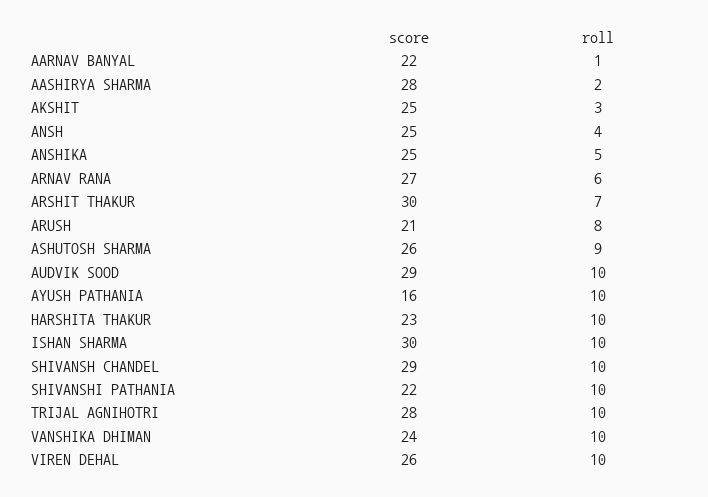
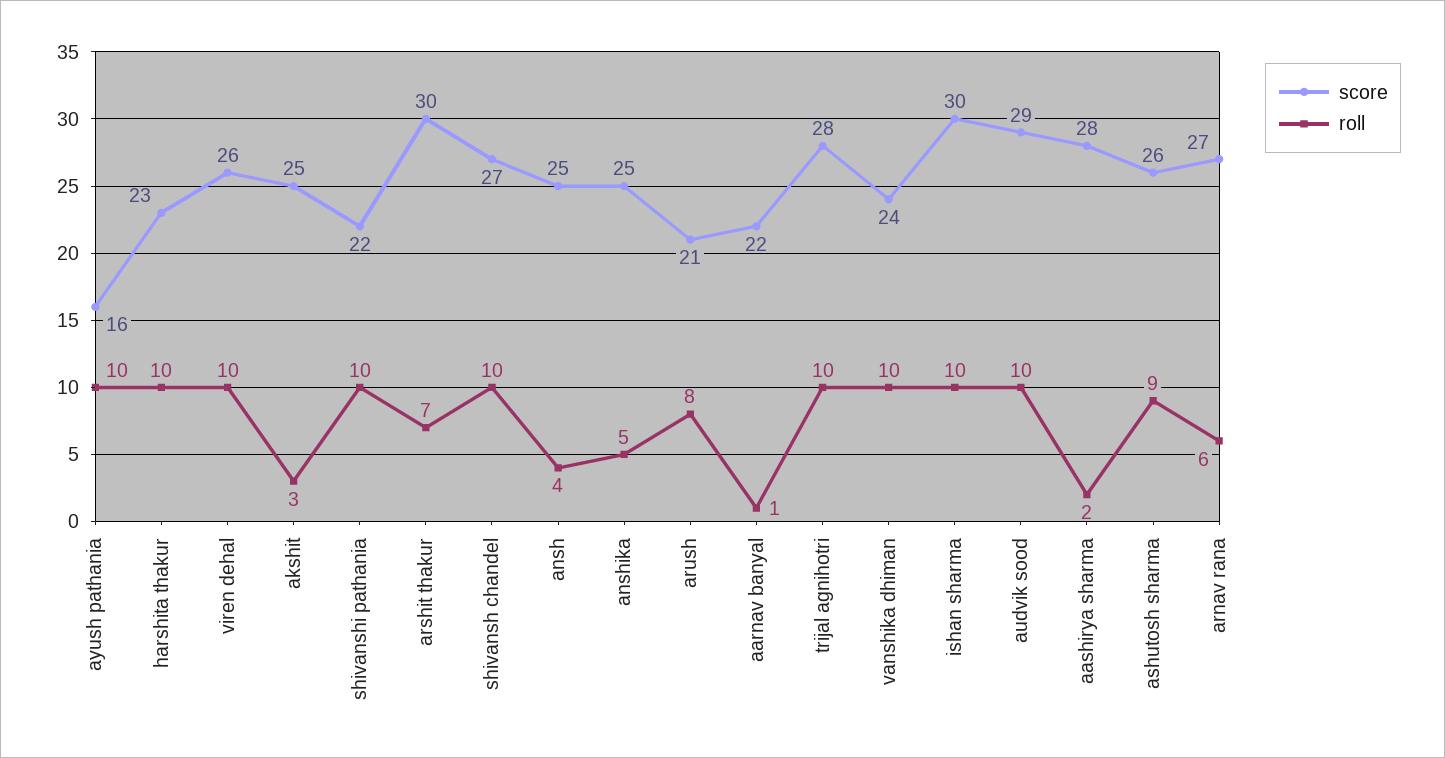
score, SHIVANSH CHANDEL: 29 -> 27

